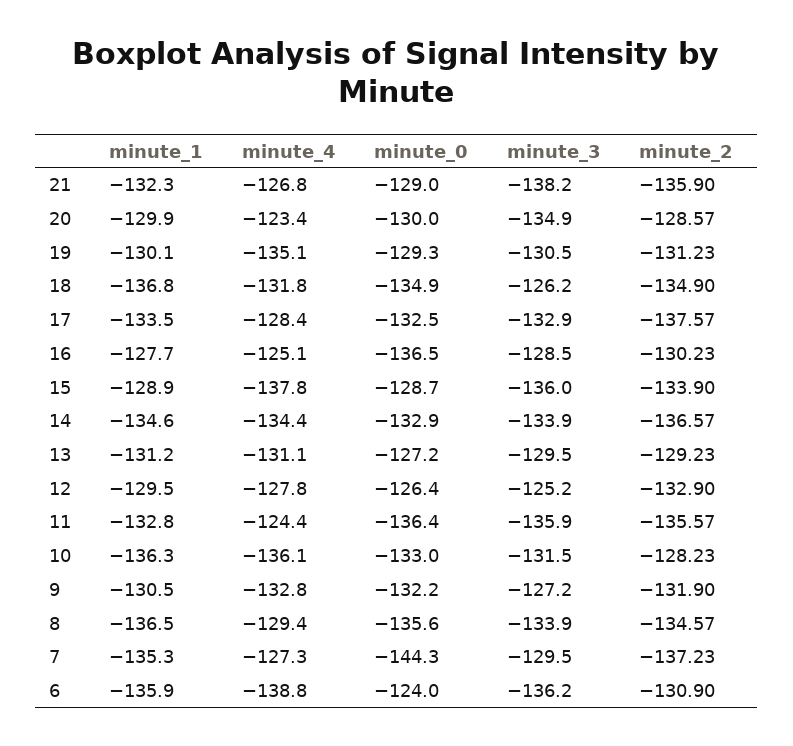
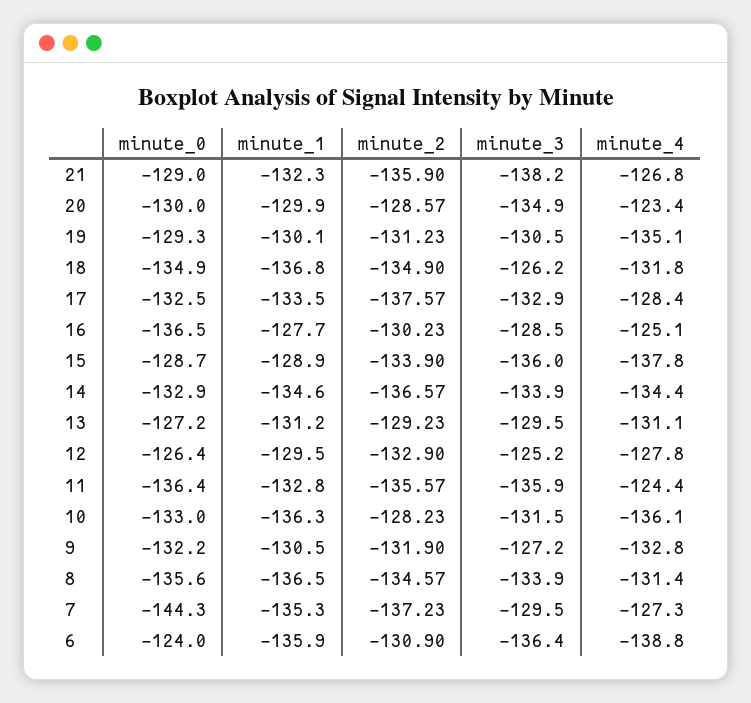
minute_4, 8: -129.4 -> -131.4
minute_3, 6: -136.2 -> -136.4

